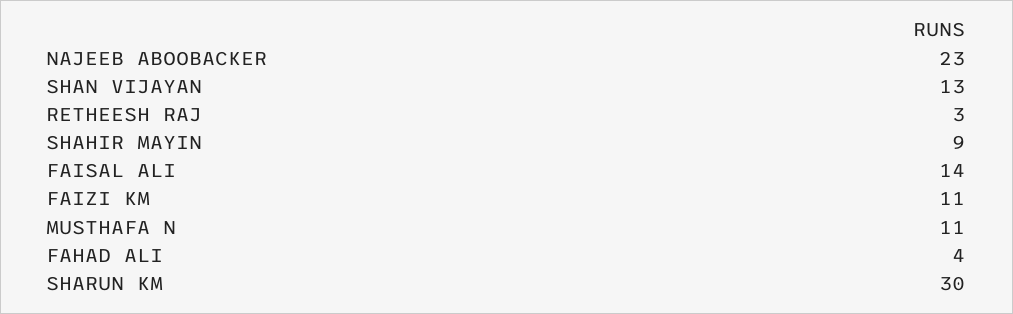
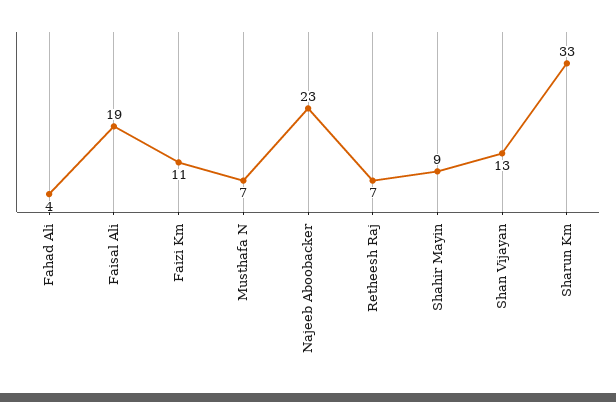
RETHEESH RAJ: 3 -> 7
FAISAL ALI: 14 -> 19
MUSTHAFA N: 11 -> 7
SHARUN KM: 30 -> 33

